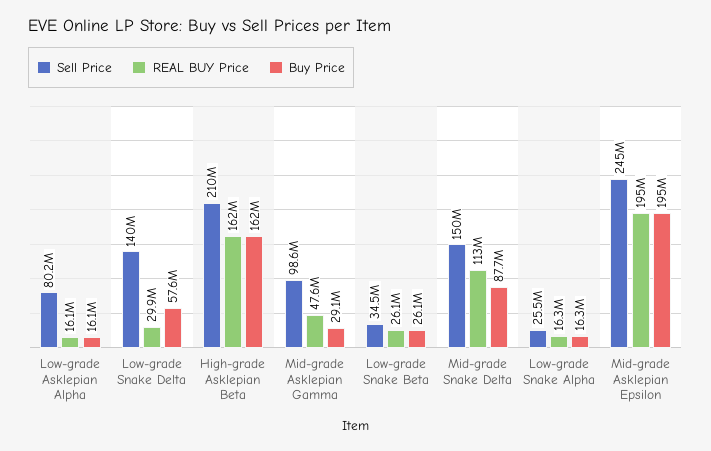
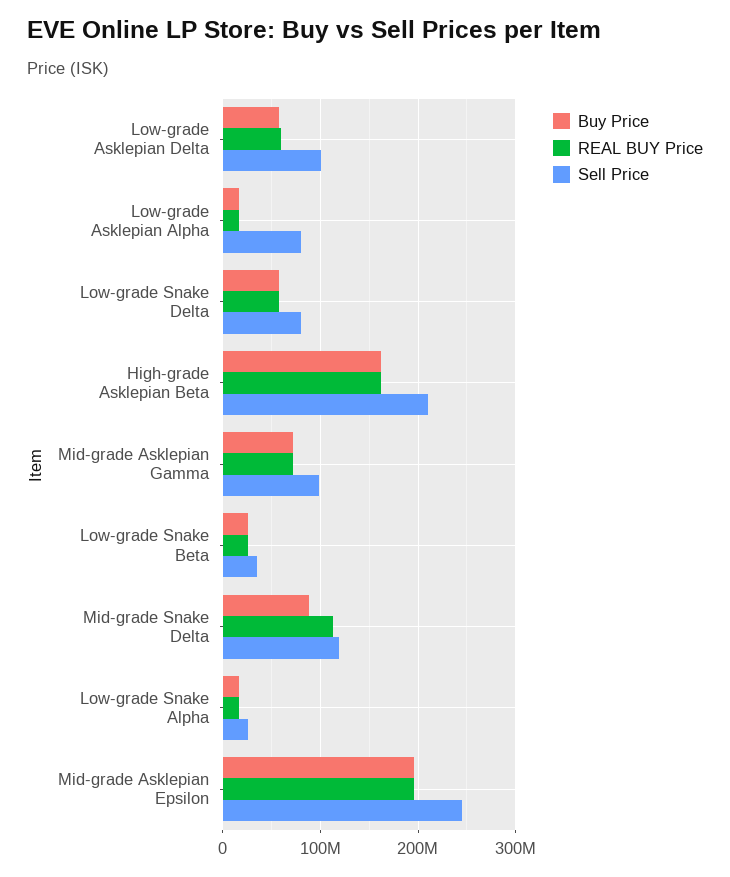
Sell Price, Low-grade Snake Delta: 140000000 -> 80000000
REAL BUY Price, Low-grade Snake Delta: 29900000 -> 60000000
REAL BUY Price, Mid-grade Asklepian Gamma: 47600000 -> 70000000
Buy Price, Mid-grade Asklepian Gamma: 29100000 -> 70000000
Sell Price, Mid-grade Snake Delta: 150000000 -> 120000000
Buy Price, Low-grade Asklepian Delta: none -> 60000000
REAL BUY Price, Low-grade Asklepian Delta: none -> 60000000
Sell Price, Low-grade Asklepian Delta: none -> 100000000

